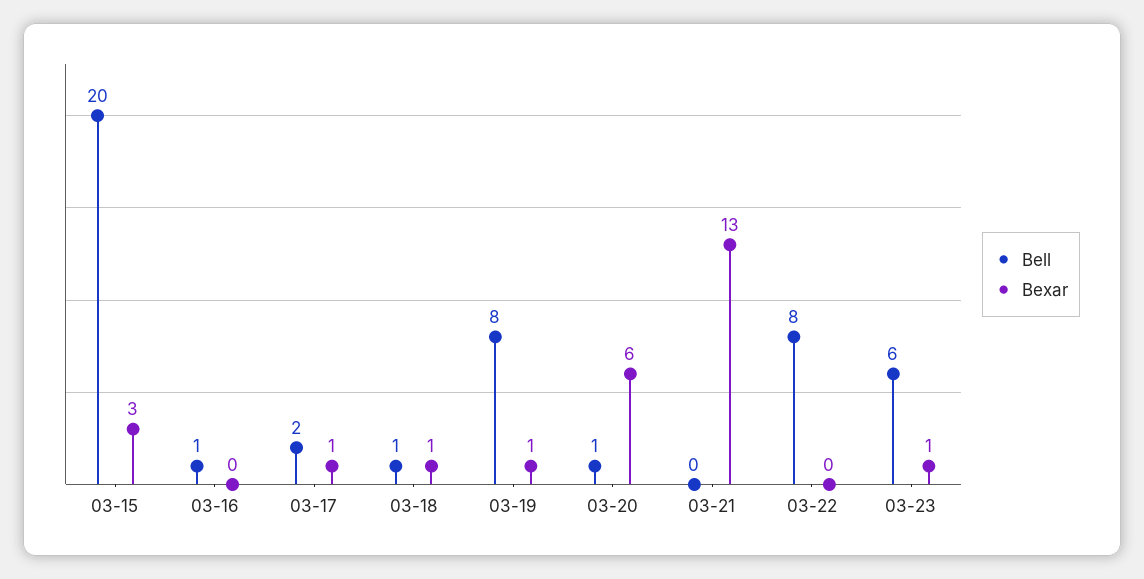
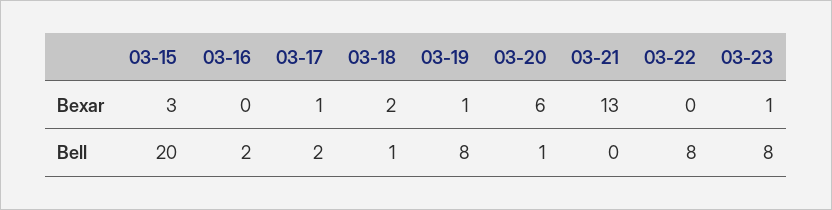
Bell, 03-16: 1 -> 2
Bexar, 03-18: 1 -> 2
Bell, 03-23: 6 -> 8

